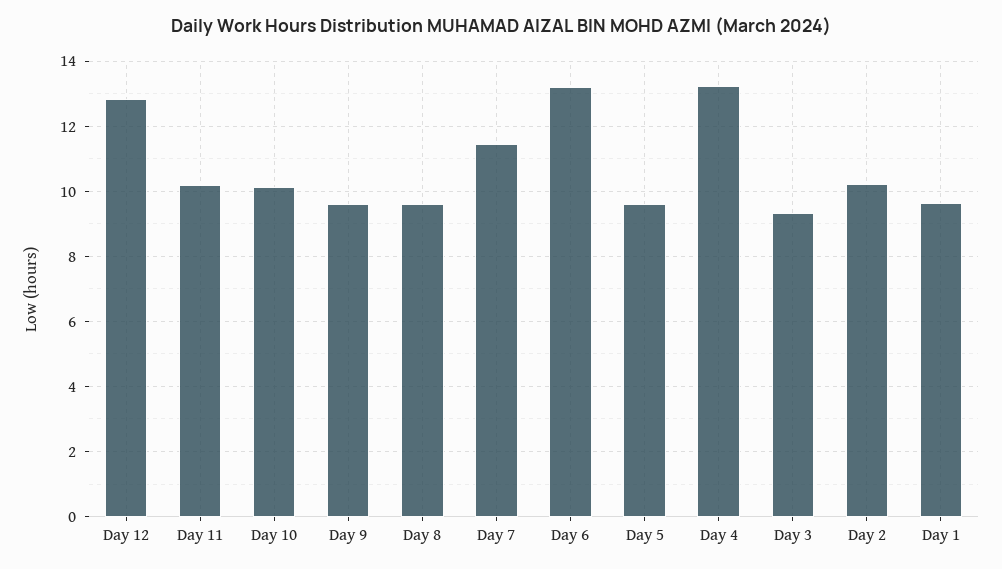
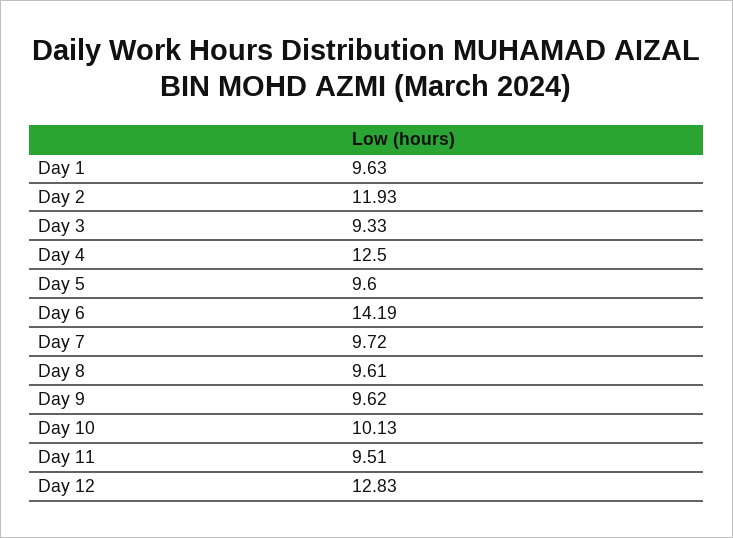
Day 11: 10.2 -> 9.51
Day 7: 11.4 -> 9.72
Day 6: 13.2 -> 14.19
Day 4: 13.2 -> 12.5
Day 2: 10.2 -> 11.93

